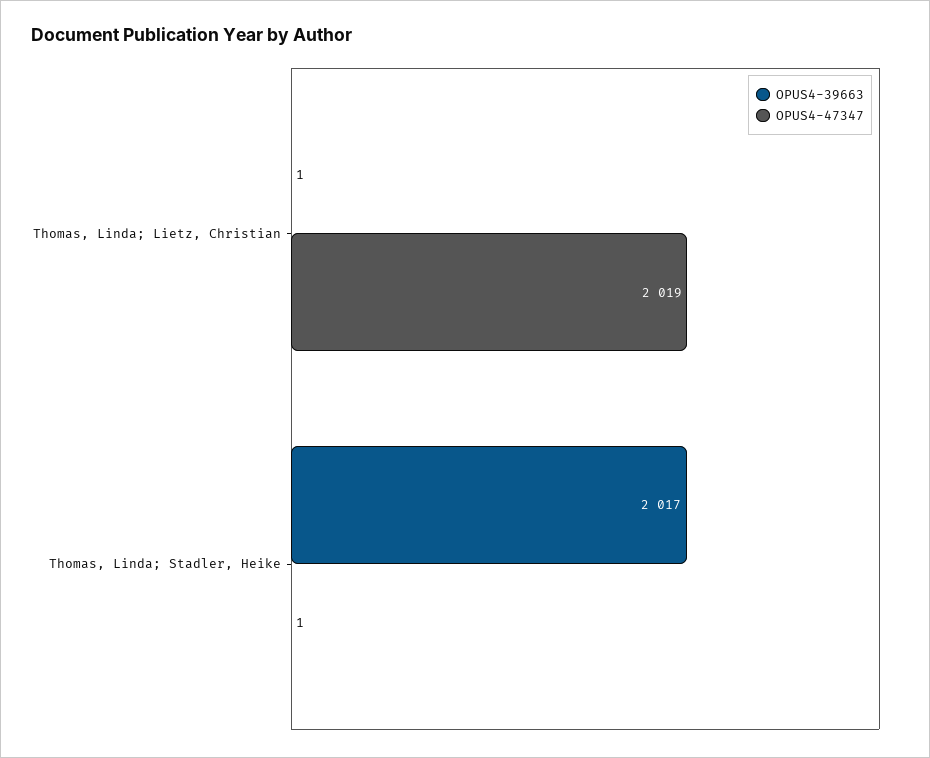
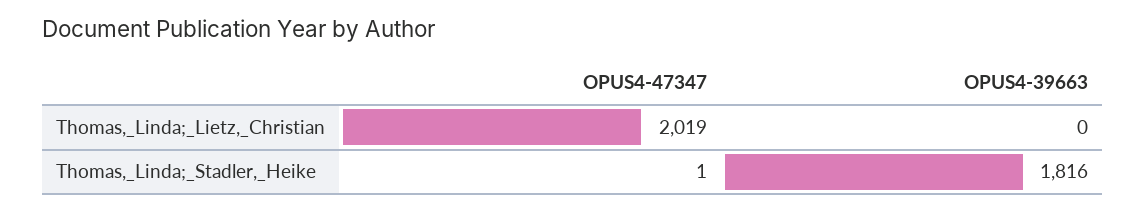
OPUS4-39663, Thomas, Linda; Lietz, Christian: 1 -> 0
OPUS4-39663, Thomas, Linda; Stadler, Heike: 2017 -> 1816

